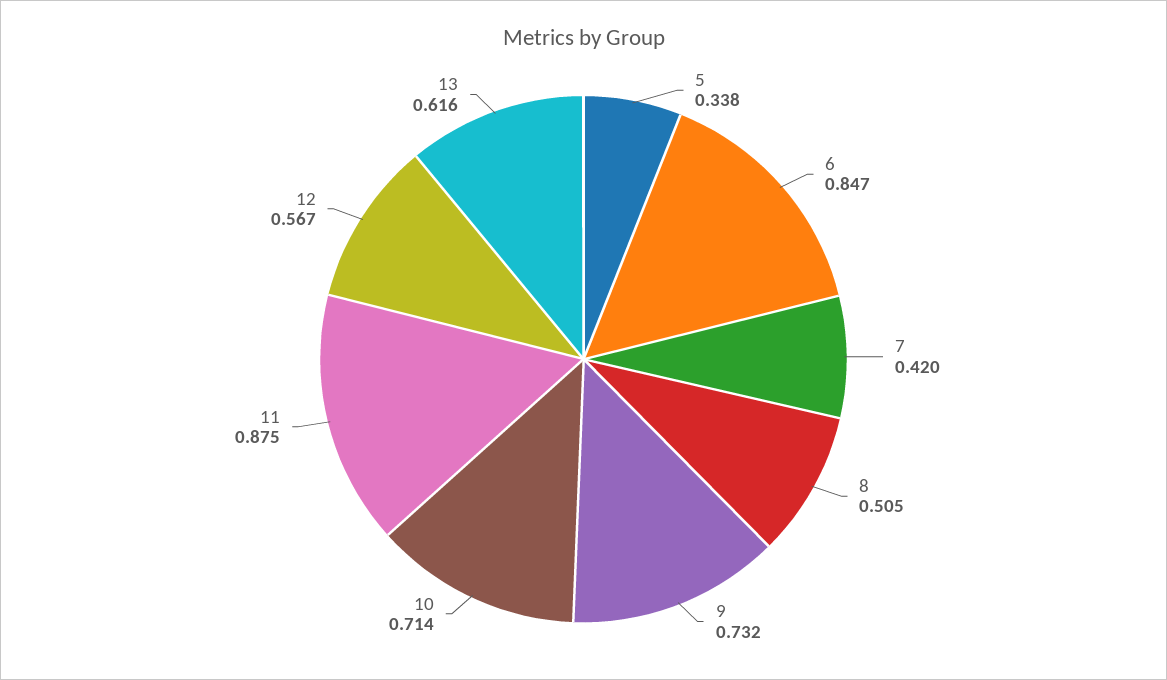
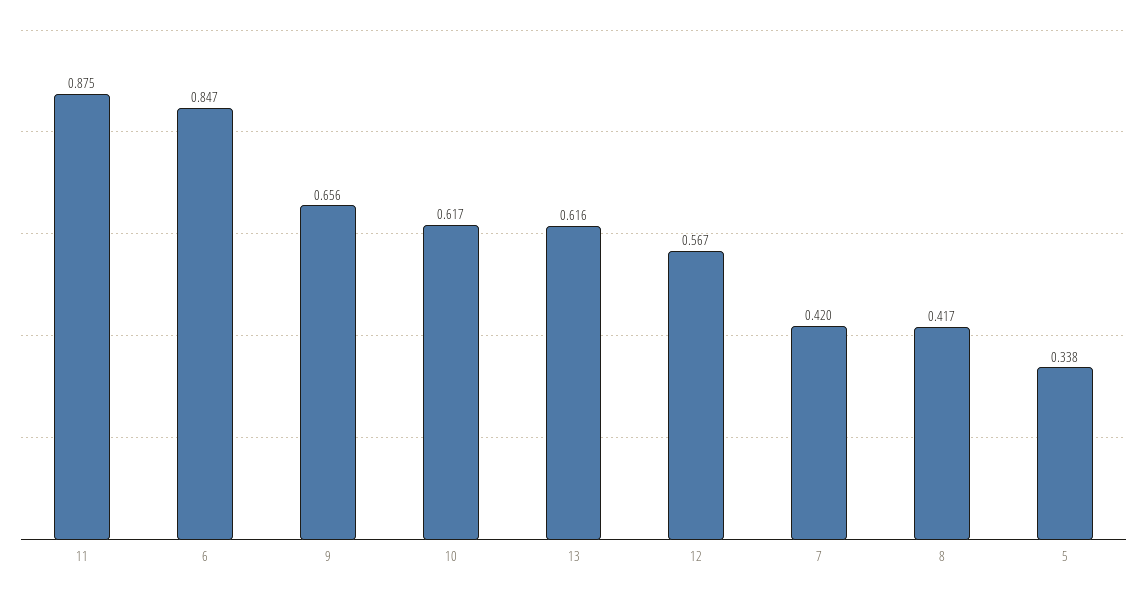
8: 0.505 -> 0.417
9: 0.732 -> 0.656
10: 0.714 -> 0.617

